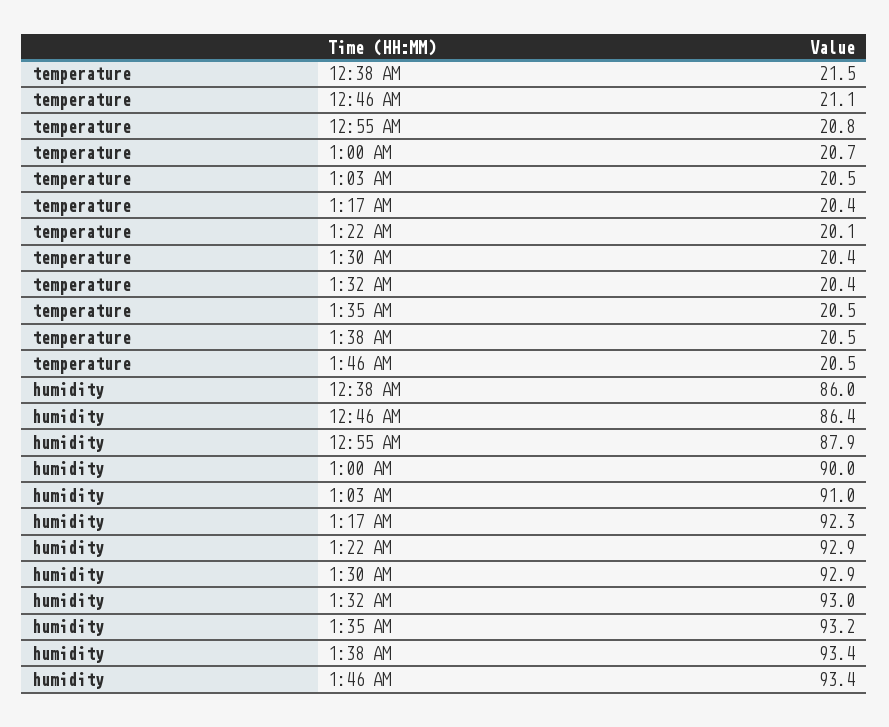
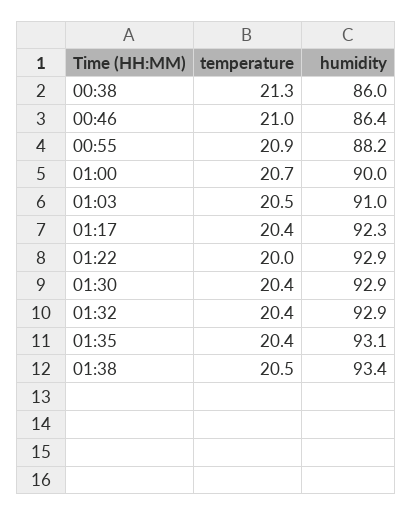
temperature, 12:38 AM: 21.5 -> 21.3
temperature, 12:46 AM: 21.1 -> 21
temperature, 12:55 AM: 20.8 -> 20.9
temperature, 1:22 AM: 20.1 -> 20
temperature, 1:35 AM: 20.5 -> 20.4
temperature, 1:46 AM: 20.5 -> none
humidity, 12:55 AM: 87.9 -> 88.2
humidity, 1:32 AM: 93 -> 92.9
humidity, 1:35 AM: 93.2 -> 93.1
humidity, 1:46 AM: 93.4 -> none

